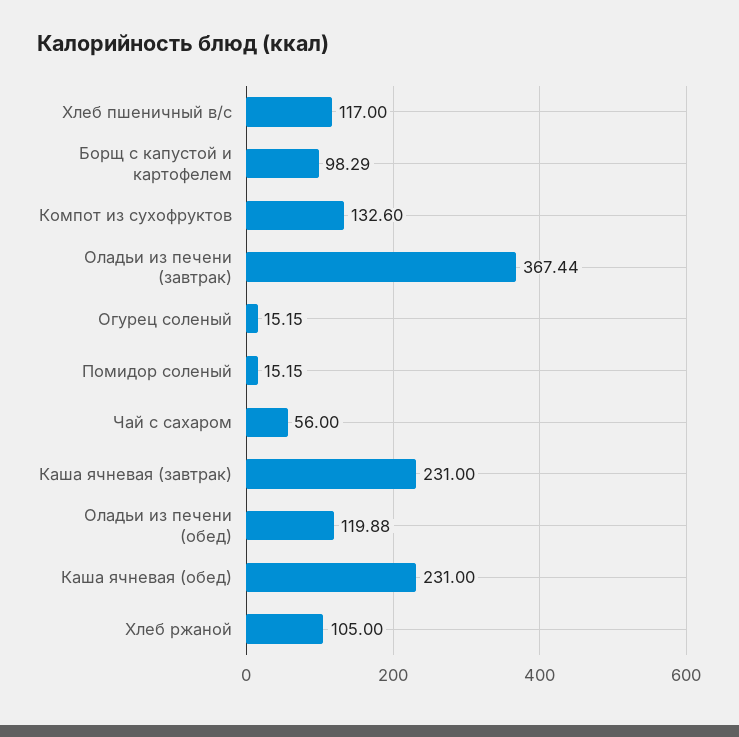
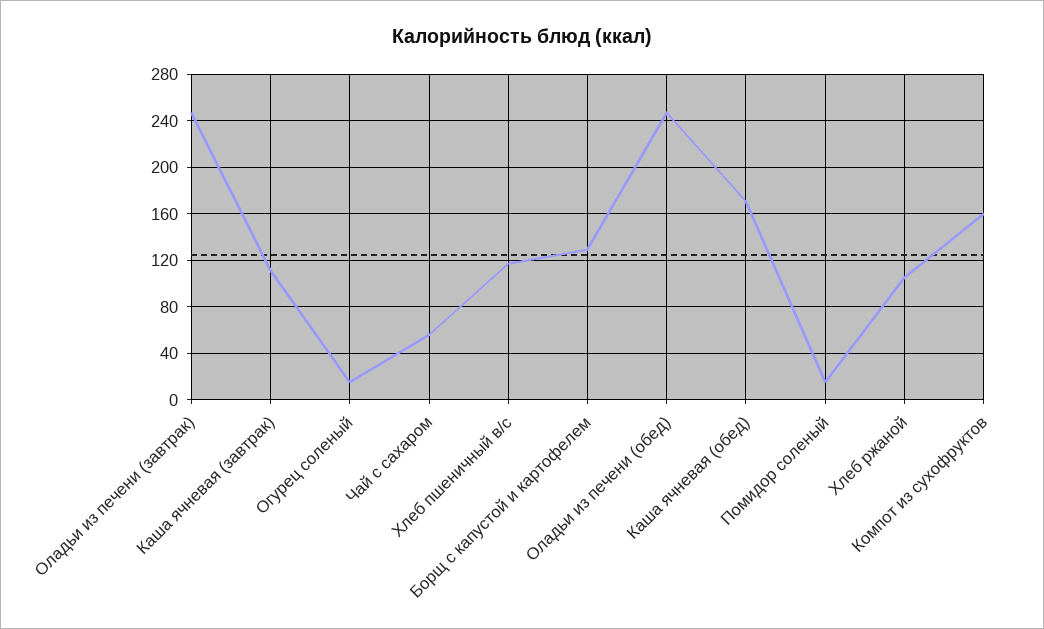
Борщ с капустой и картофелем: 98.29 -> 130
Компот из сухофруктов: 132.6 -> 160
Оладьи из печени (завтрак): 367.44 -> 250
Каша ячневая (завтрак): 231 -> 110
Оладьи из печени (обед): 119.88 -> 250
Каша ячневая (обед): 231 -> 170

